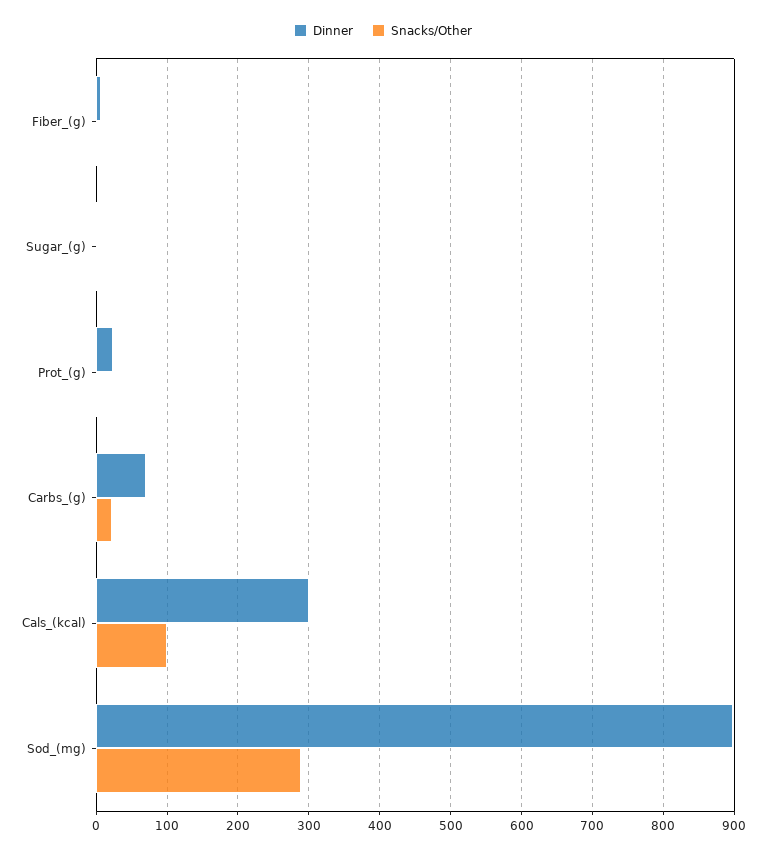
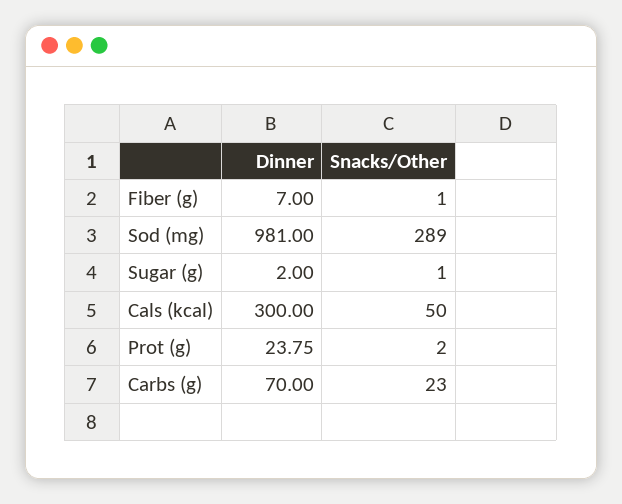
Snacks/Other, Cals_(kcal): 100 -> 50
Dinner, Sod_(mg): 900 -> 981

